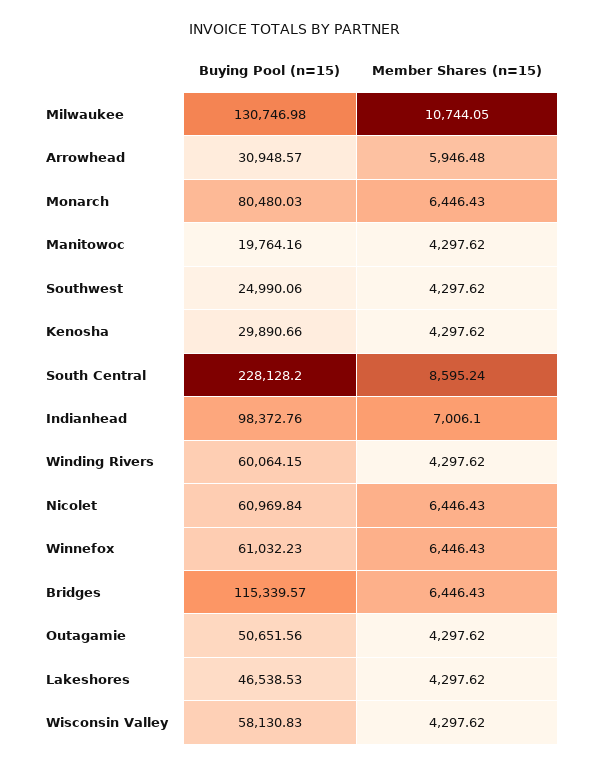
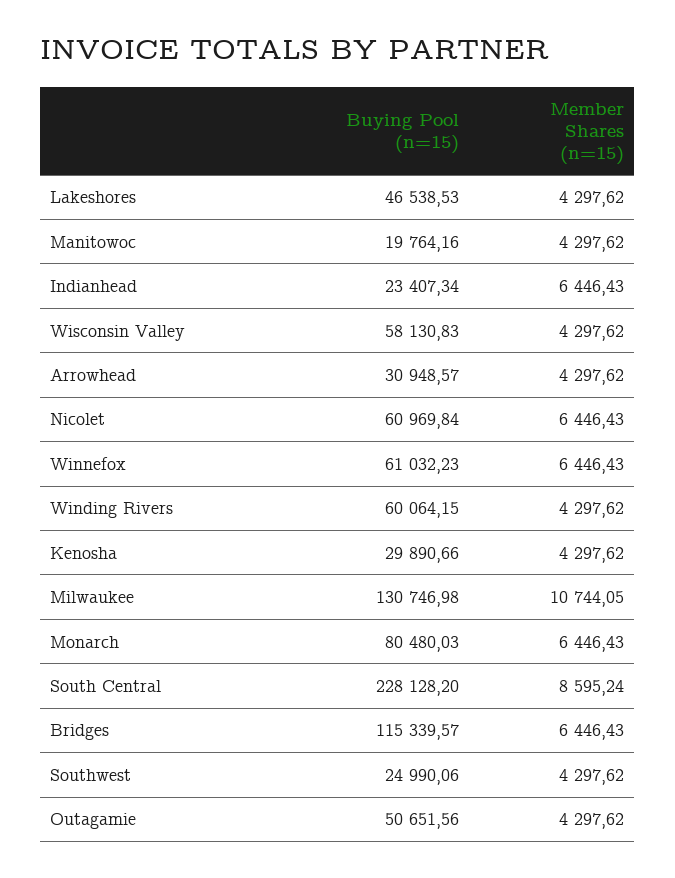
Member Shares (n=15), Arrowhead: 5946.48 -> 4297.62
Buying Pool (n=15), Indianhead: 98372.76 -> 23407.34
Member Shares (n=15), Indianhead: 7006.1 -> 6446.43

